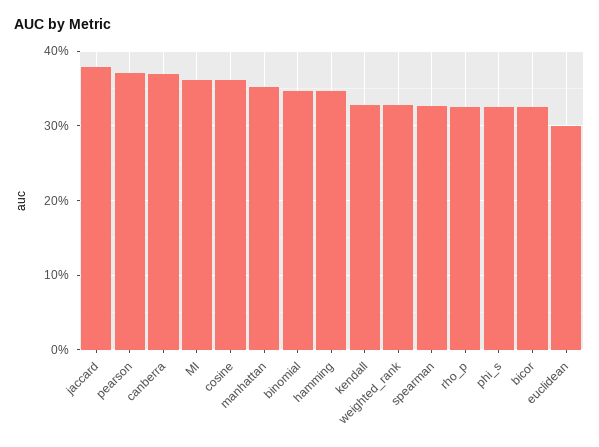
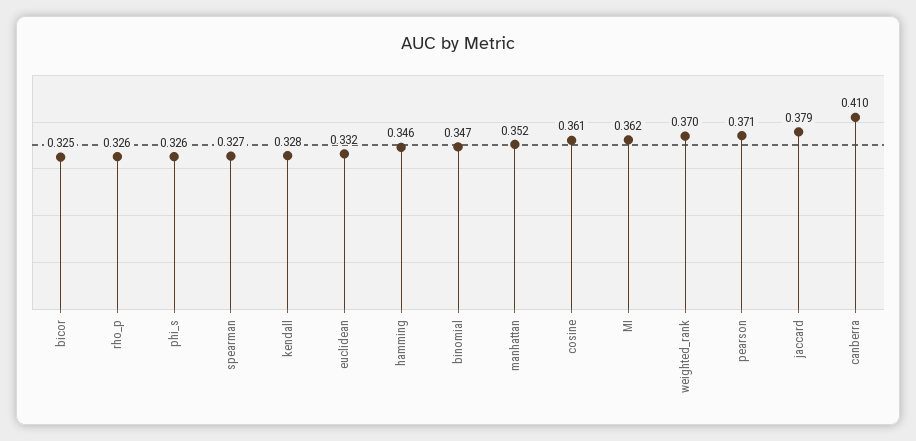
canberra: 0.37 -> 0.41
weighted_rank: 0.33 -> 0.37
euclidean: 0.3 -> 0.332

